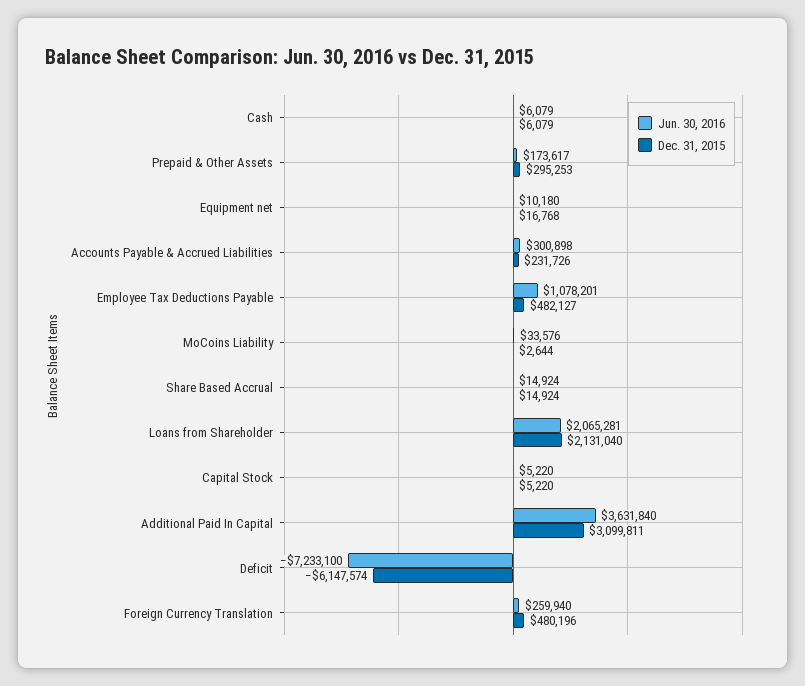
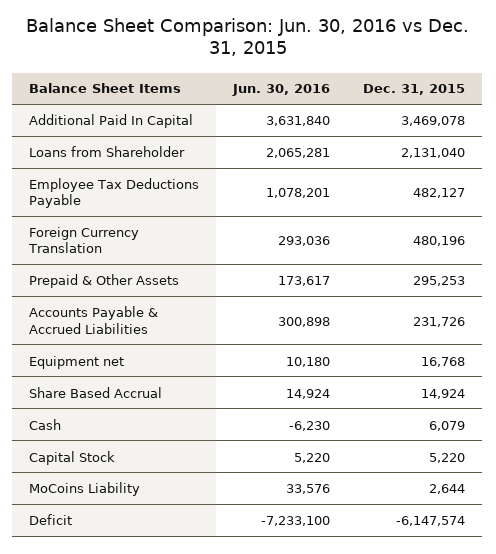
Jun. 30, 2016, Cash: 6079 -> -6230
Dec. 31, 2015, Additional Paid In Capital: 3099811 -> 3469078
Jun. 30, 2016, Foreign Currency Translation: 259940 -> 293036

